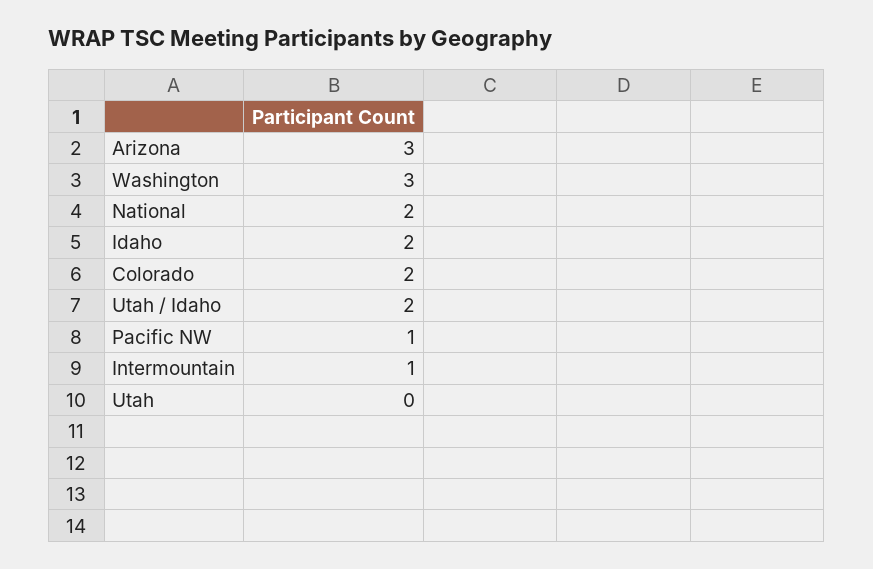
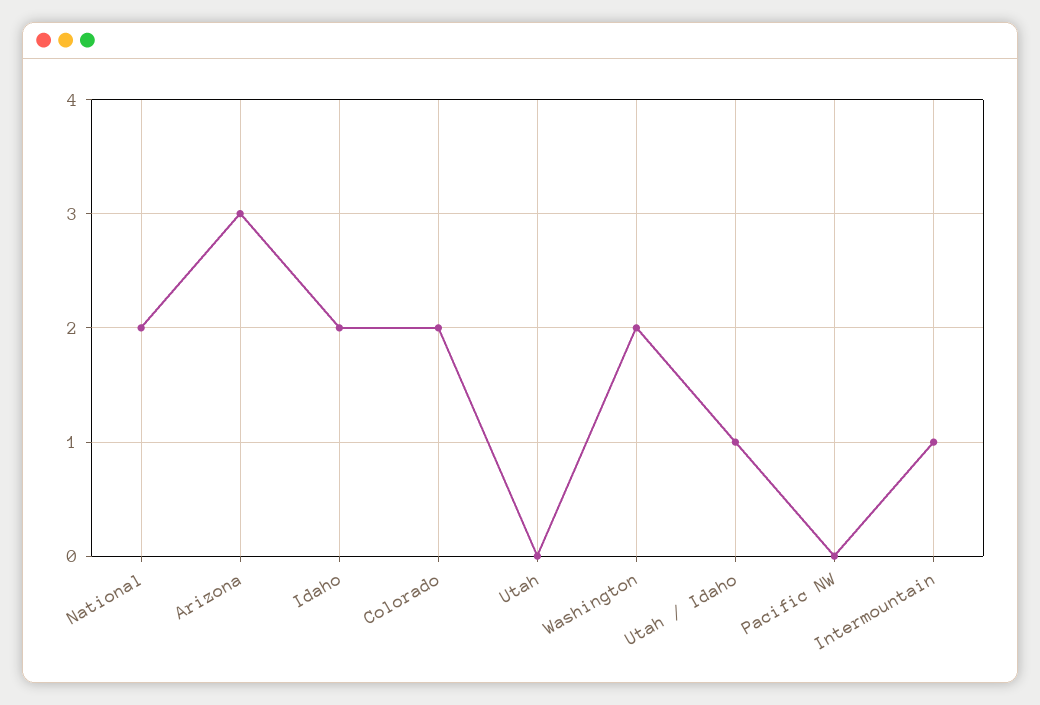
Washington: 3 -> 2
Utah / Idaho: 2 -> 1
Pacific NW: 1 -> 0

